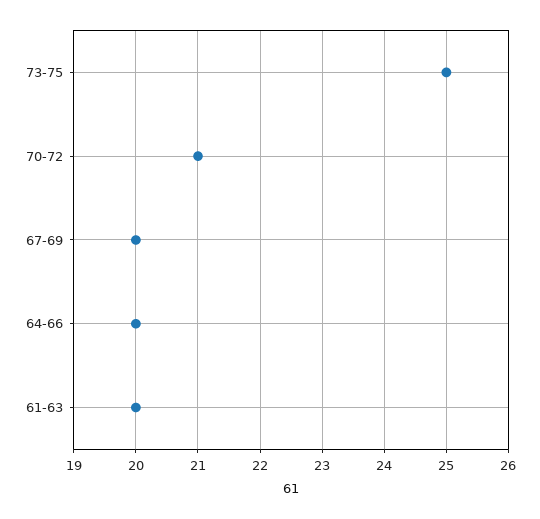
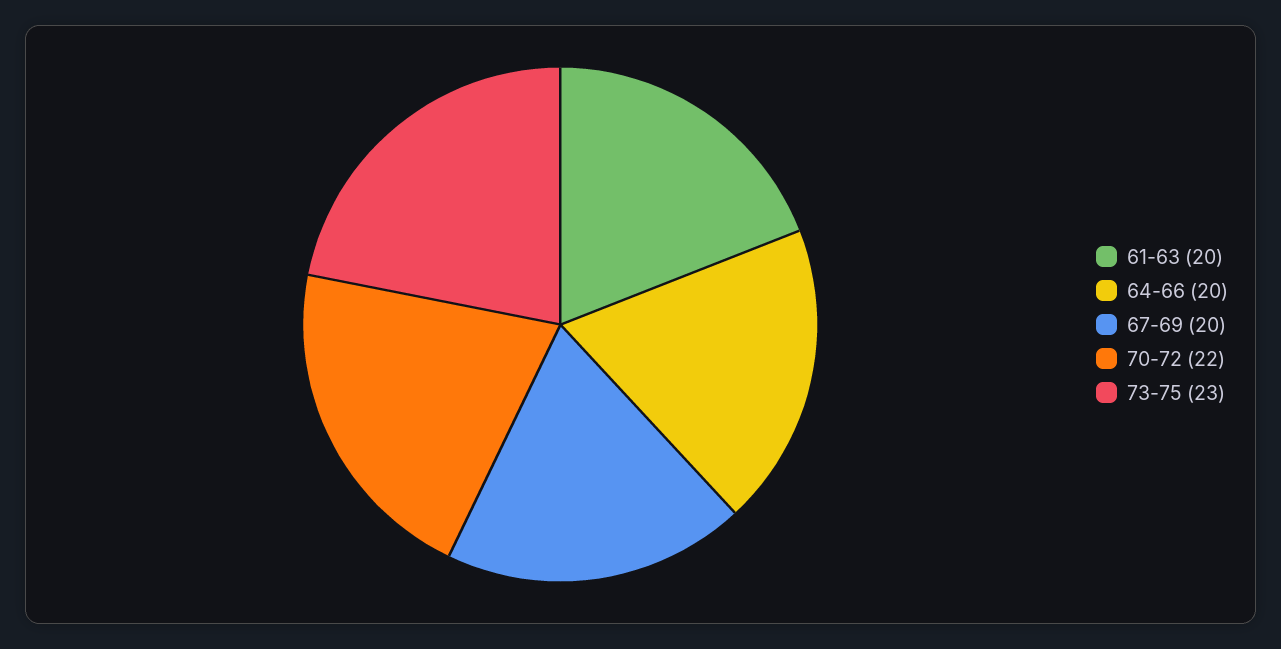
73-75: 25 -> 23
70-72: 21 -> 22

